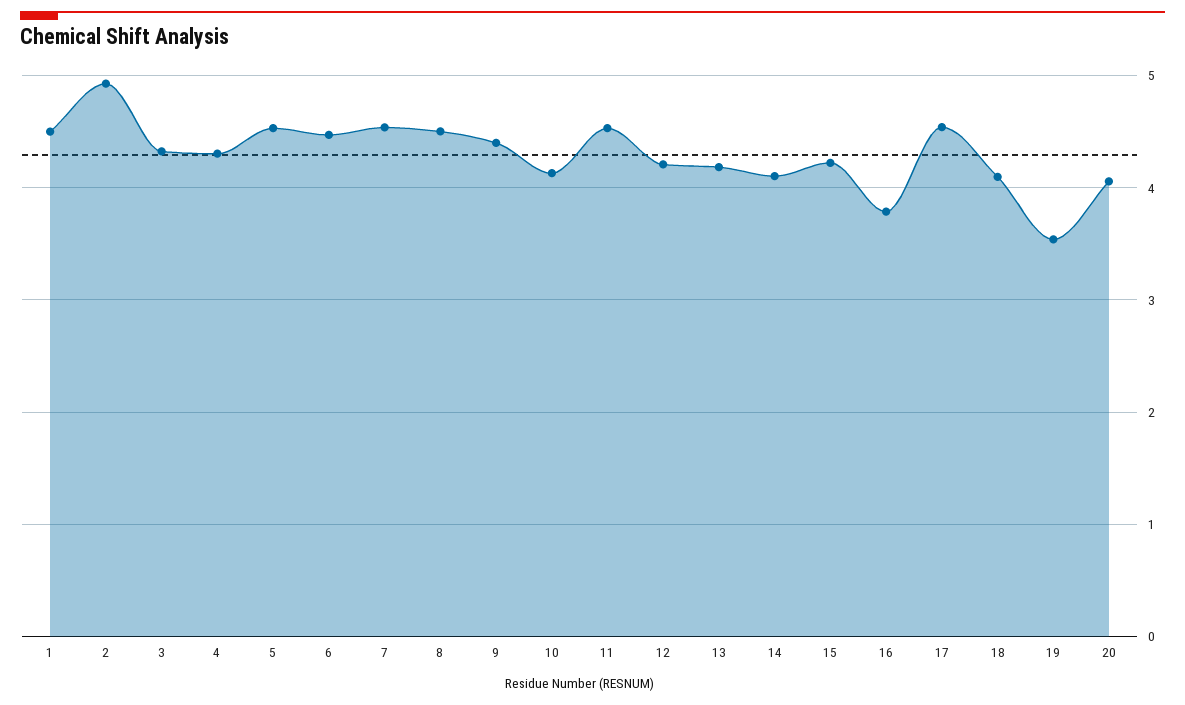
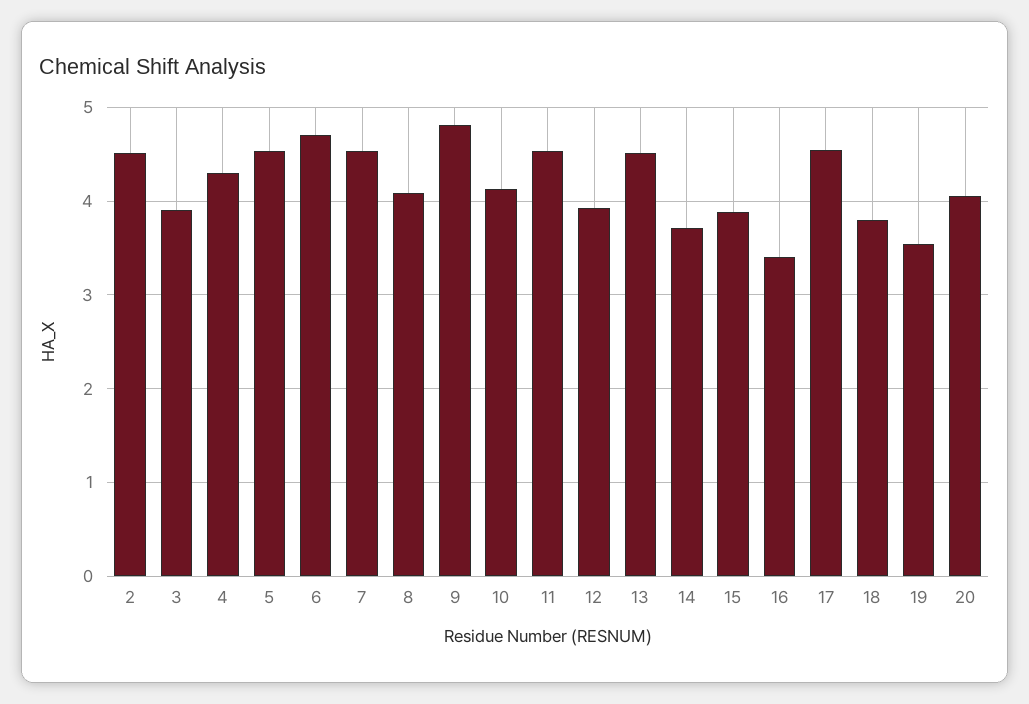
1: 4.5 -> none
2: 4.9 -> 4.5
3: 4.3 -> 3.9
6: 4.5 -> 4.7
8: 4.5 -> 4.1
9: 4.4 -> 4.8
12: 4.2 -> 3.9
13: 4.2 -> 4.5
14: 4.1 -> 3.7
15: 4.2 -> 3.9
16: 3.8 -> 3.4
18: 4.1 -> 3.8

